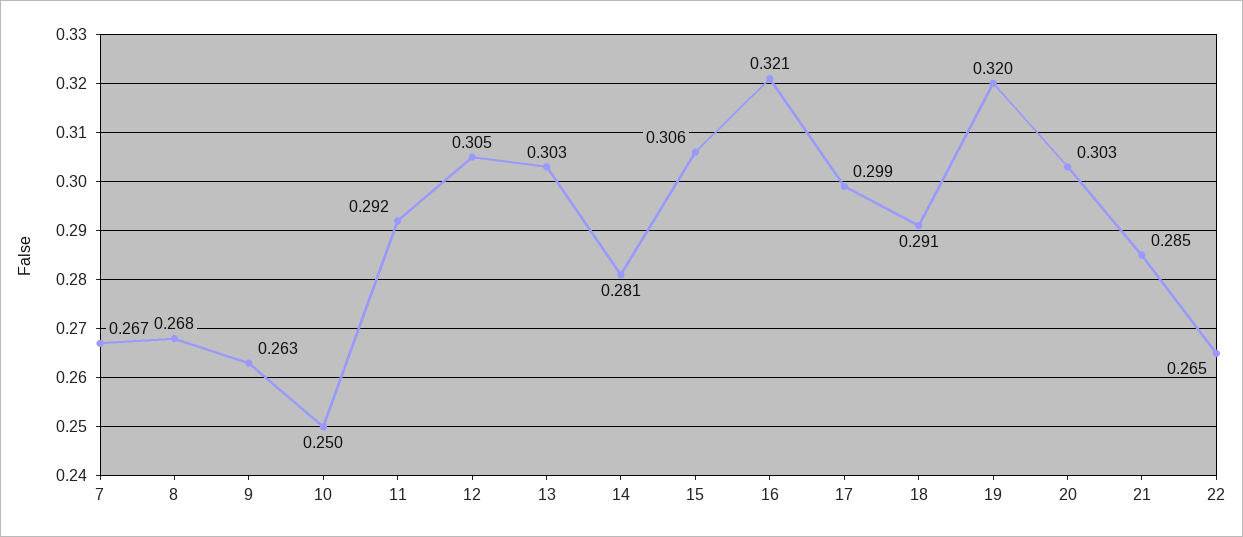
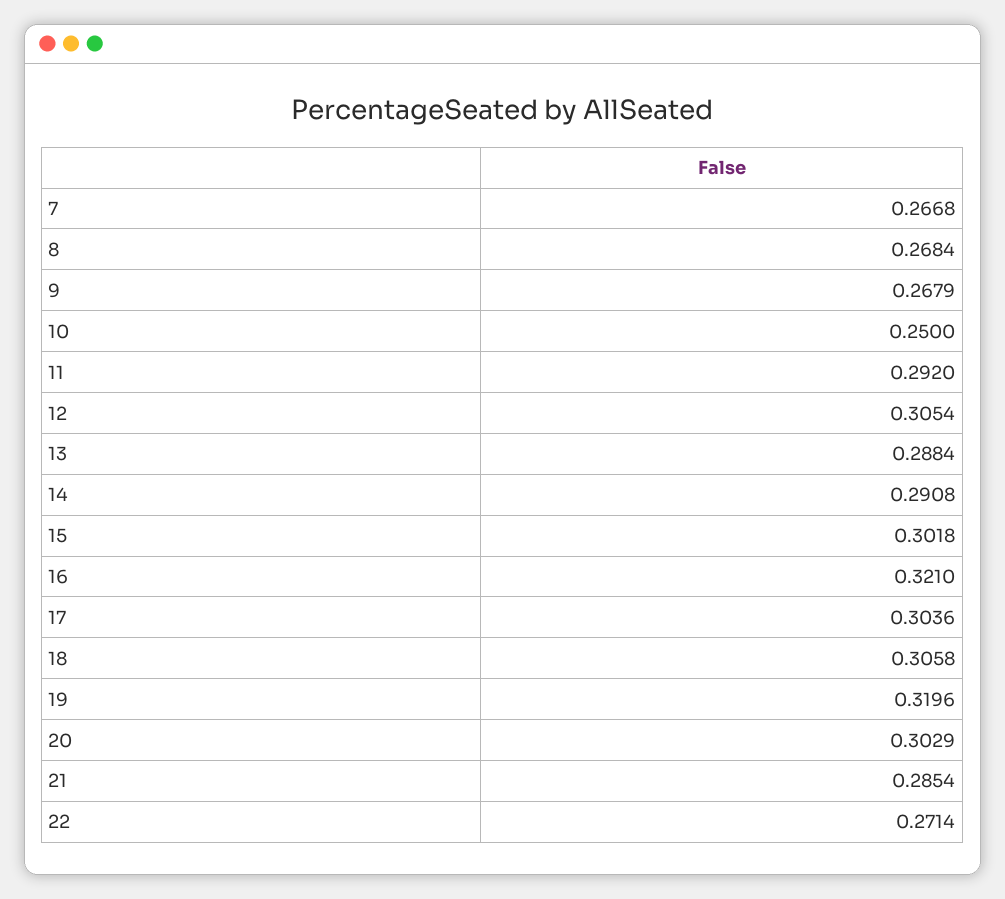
9: 0.263 -> 0.2679
13: 0.303 -> 0.2884
14: 0.281 -> 0.2908
15: 0.306 -> 0.3018
17: 0.299 -> 0.3036
18: 0.291 -> 0.3058
22: 0.265 -> 0.2714

